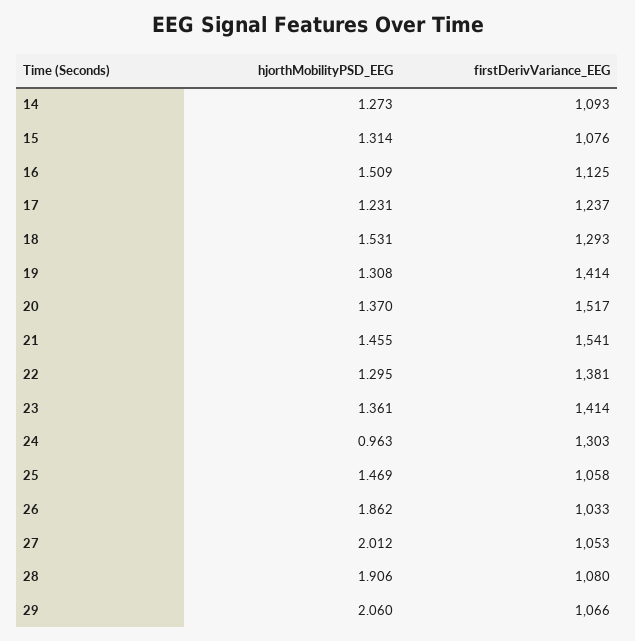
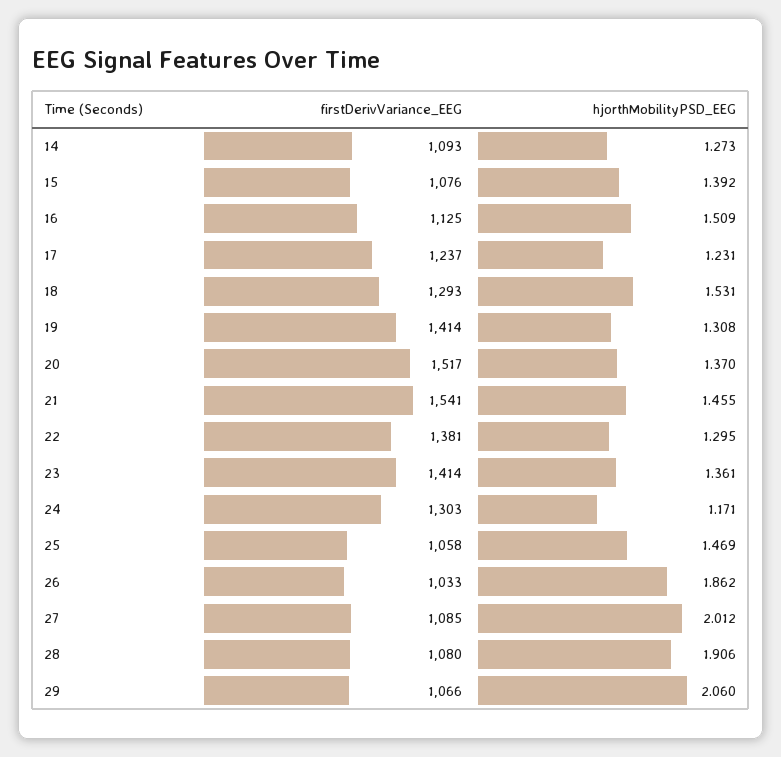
hjorthMobilityPSD_EEG, 15: 1.314 -> 1.392
hjorthMobilityPSD_EEG, 24: 0.963 -> 1.171
firstDerivVariance_EEG, 27: 1053 -> 1085

